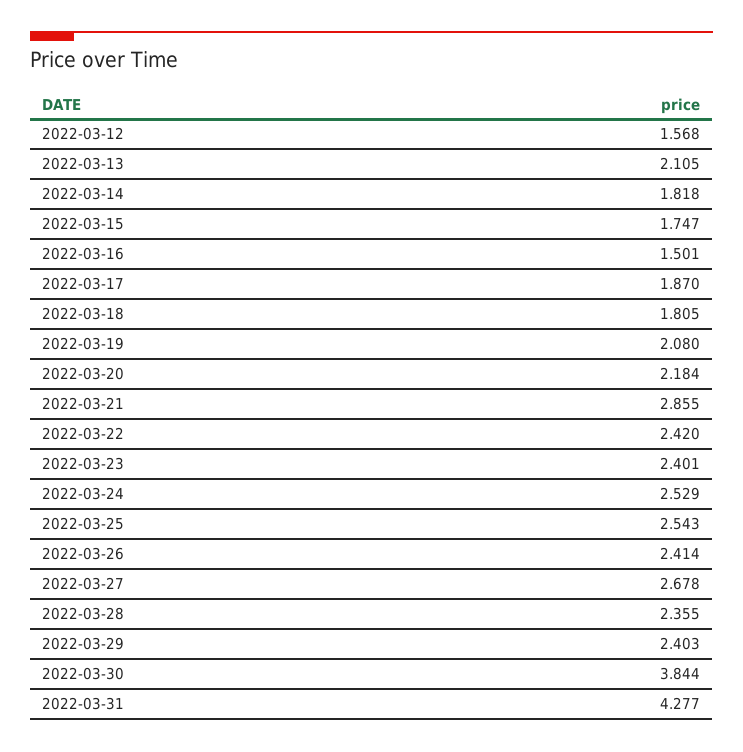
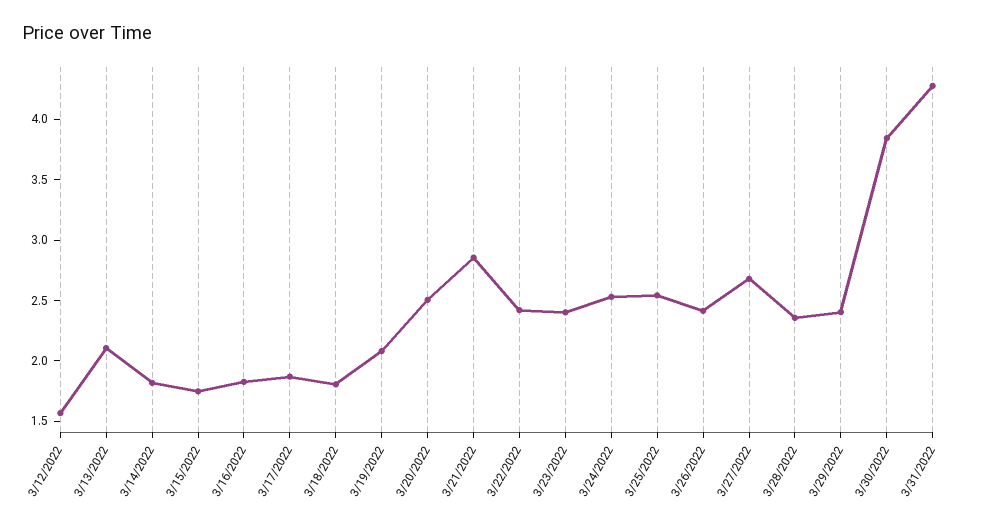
2022-03-16: 1.501 -> 1.8
2022-03-20: 2.184 -> 2.5

